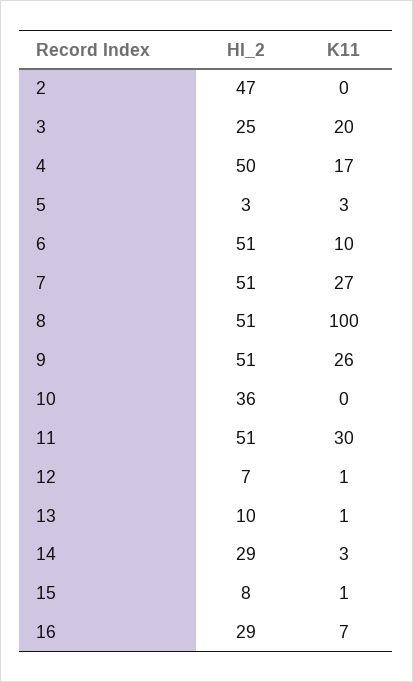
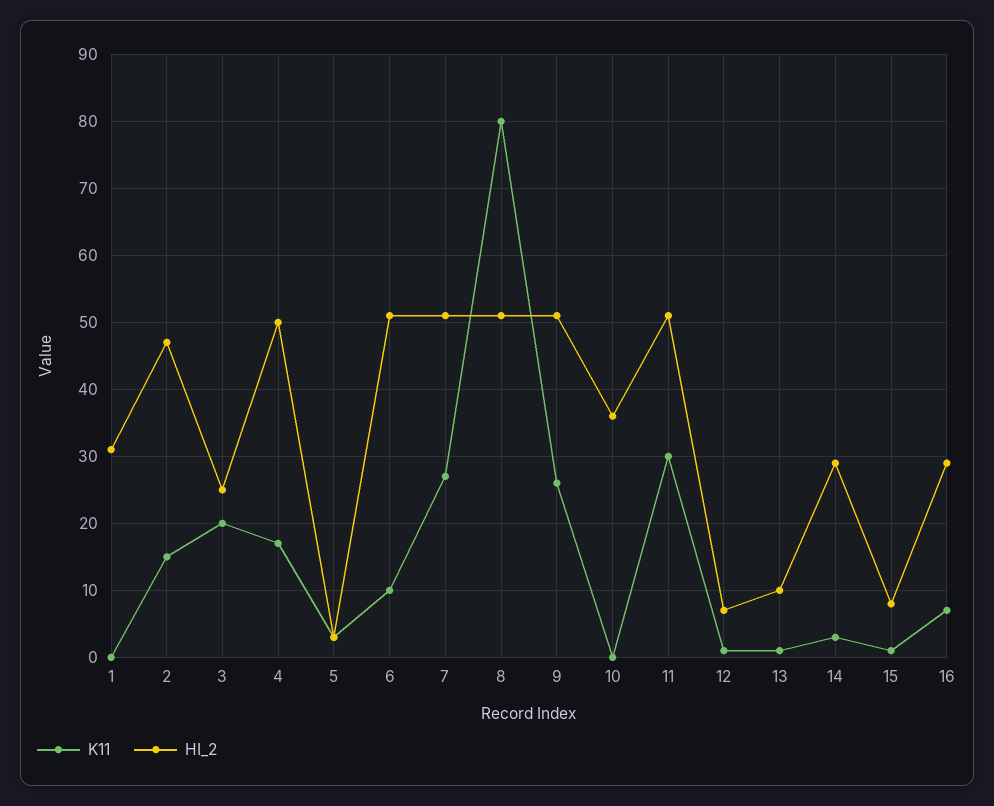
K11, 2: 0 -> 15
K11, 8: 100 -> 80
K11, 1: none -> 0
HI_2, 1: none -> 31

